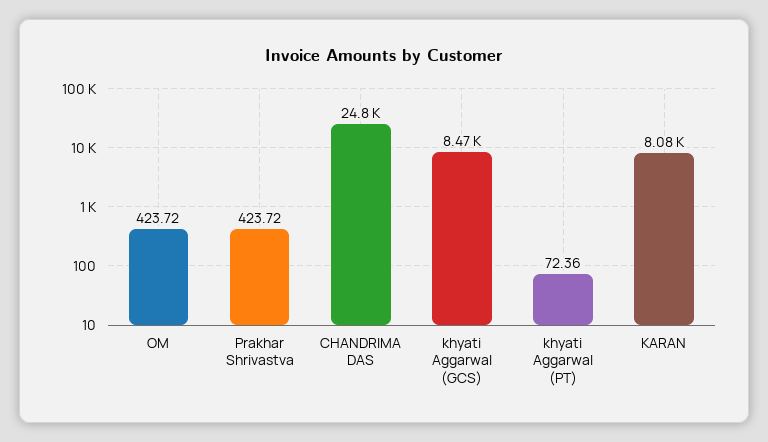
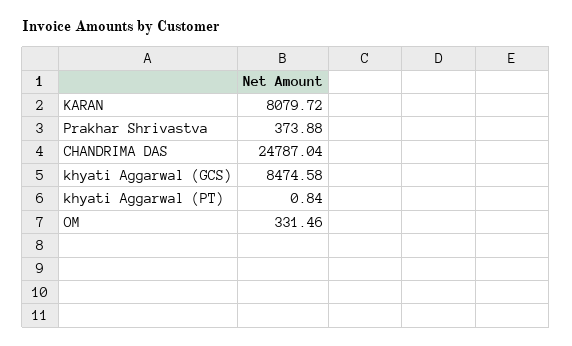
OM: 423.72 -> 331.46
Prakhar Shrivastva: 423.72 -> 373.88
khyati Aggarwal (PT): 72.36 -> 0.84

